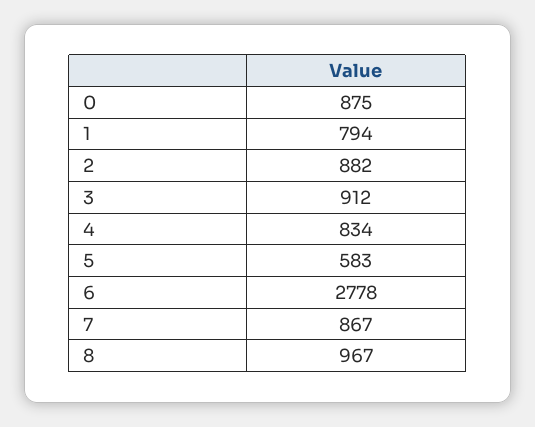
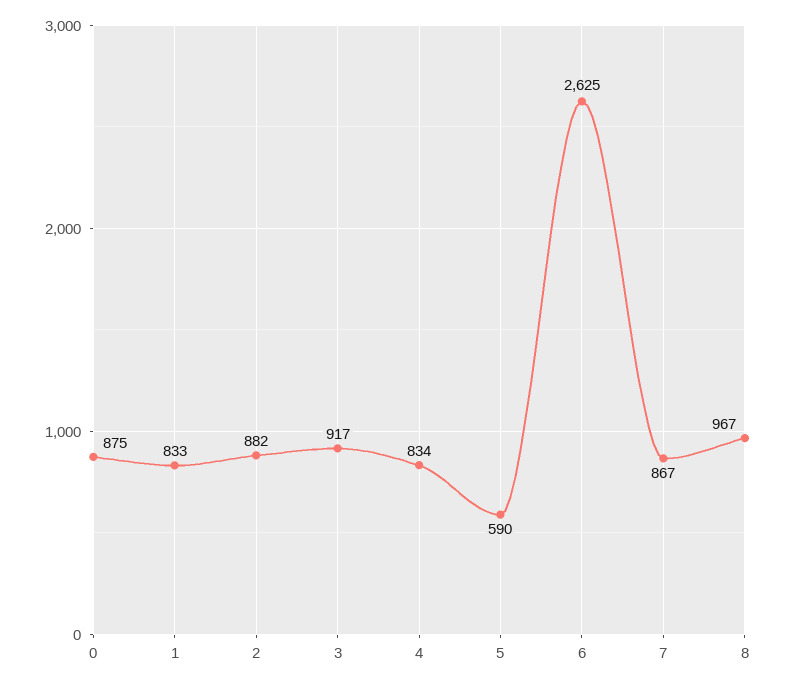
1: 794 -> 833
3: 912 -> 917
5: 583 -> 590
6: 2778 -> 2625

